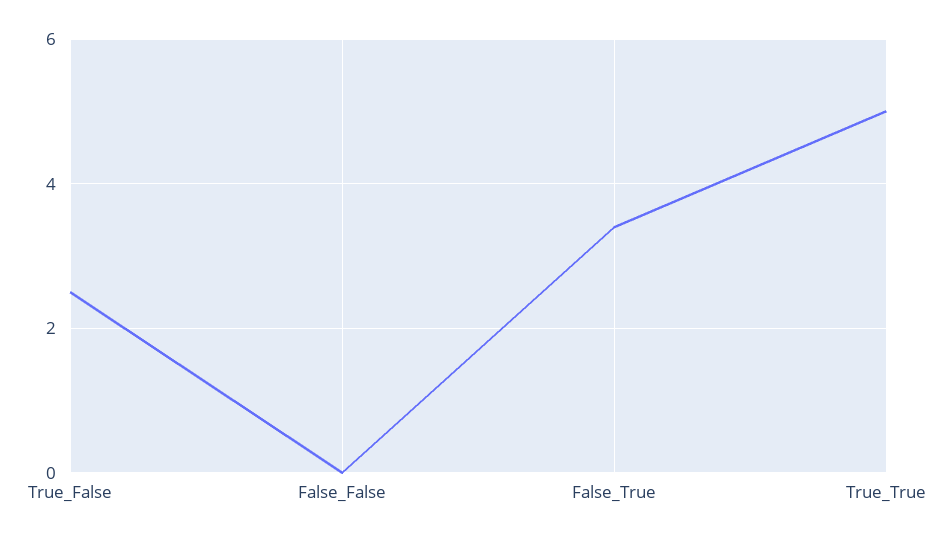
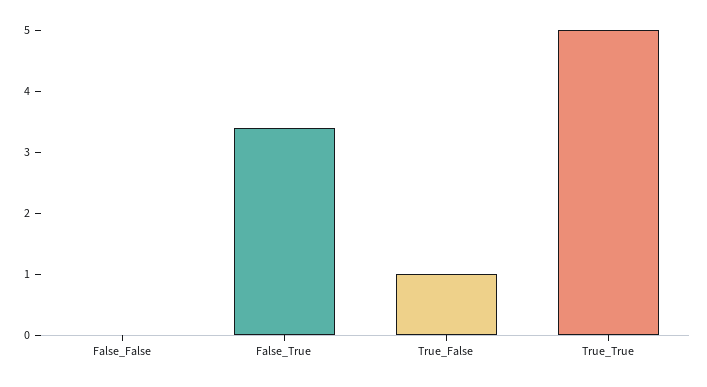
True_False: 2.5 -> 1

